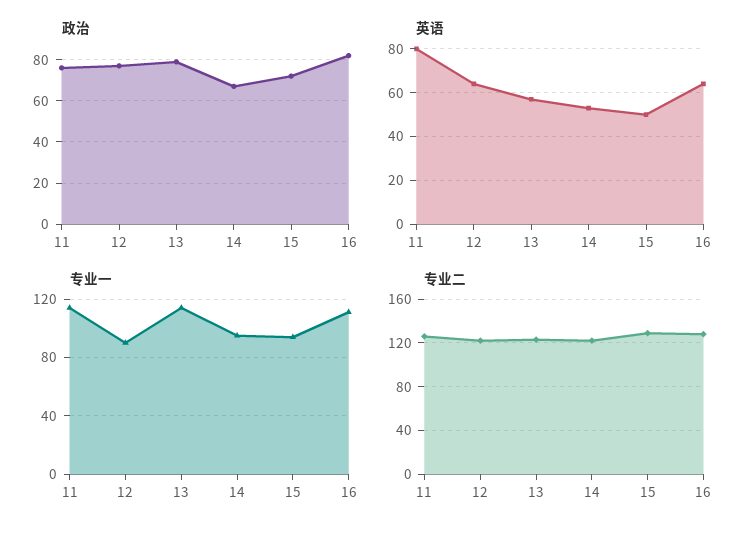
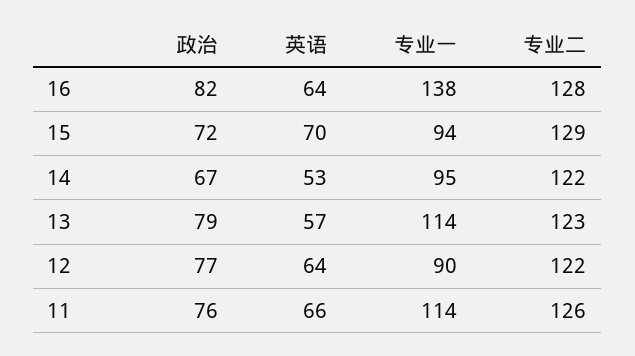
英语, 11: 80 -> 66
英语, 15: 50 -> 70
专业一, 16: 110 -> 138

